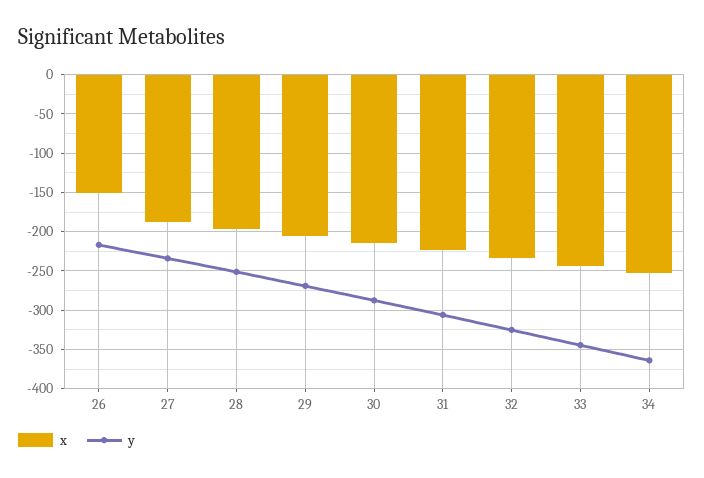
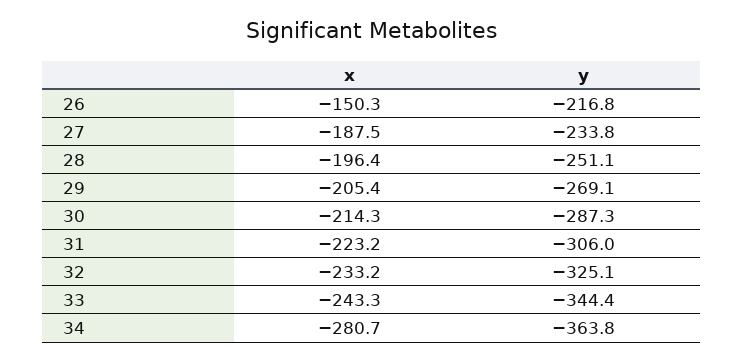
x, 34: -250 -> -280.7

